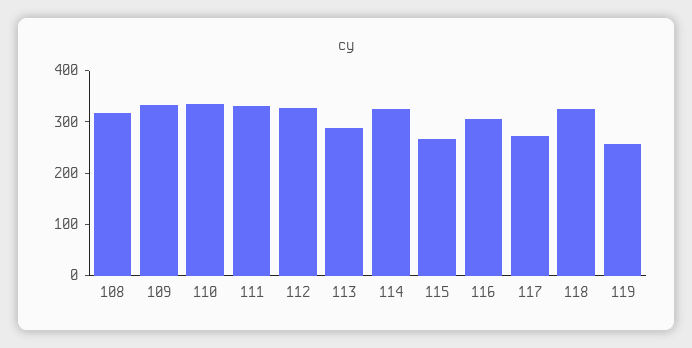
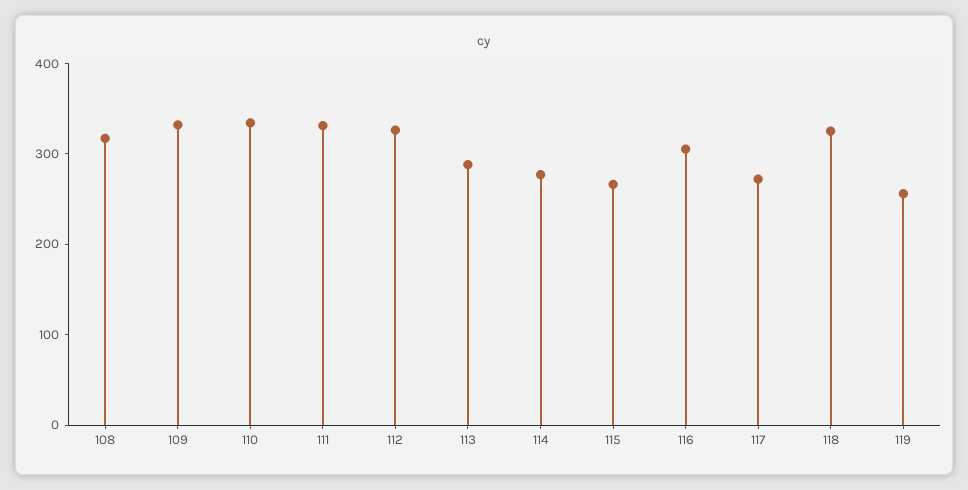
114: 320 -> 280

